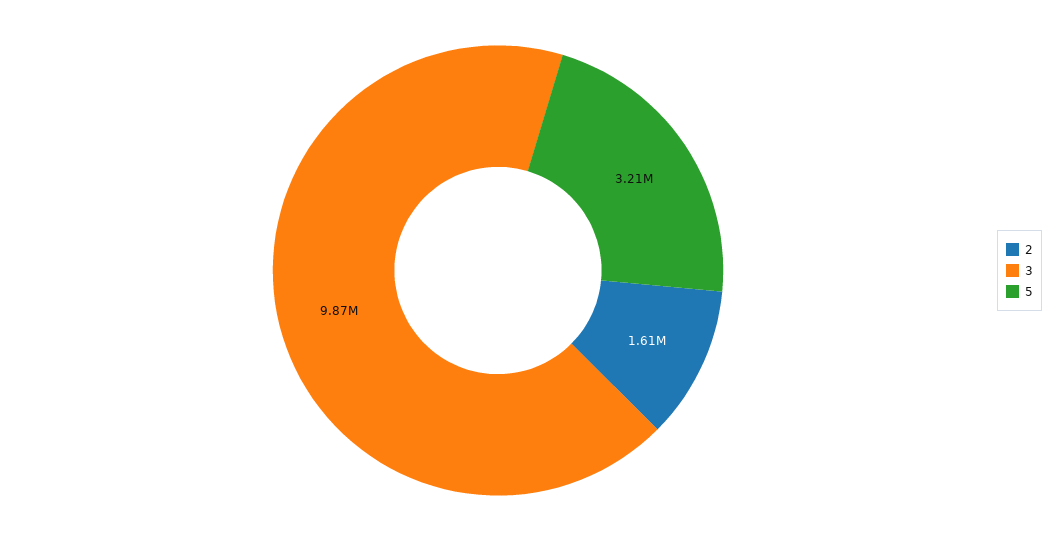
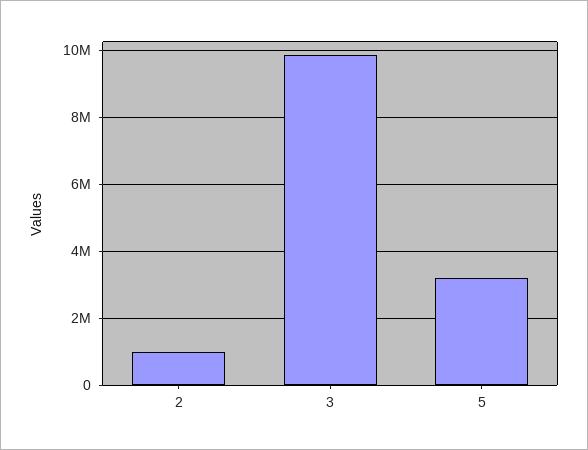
2: 1610000 -> 1000000

